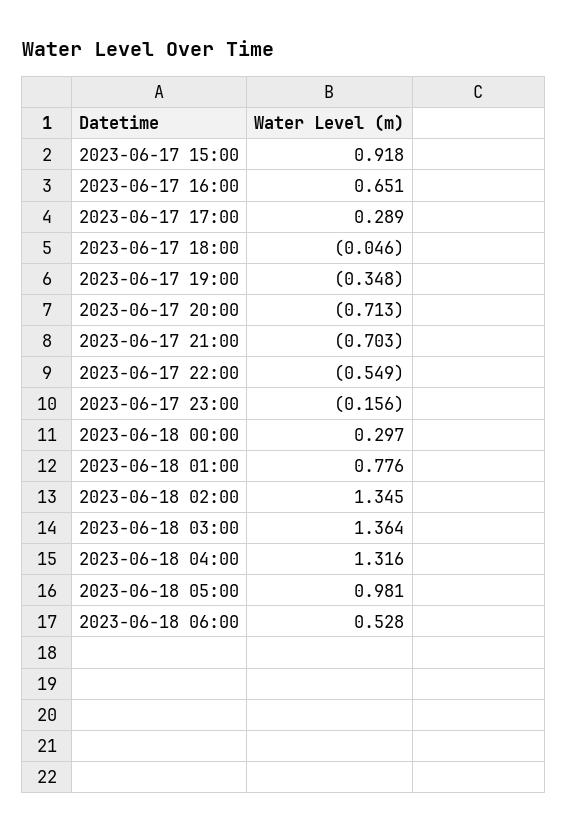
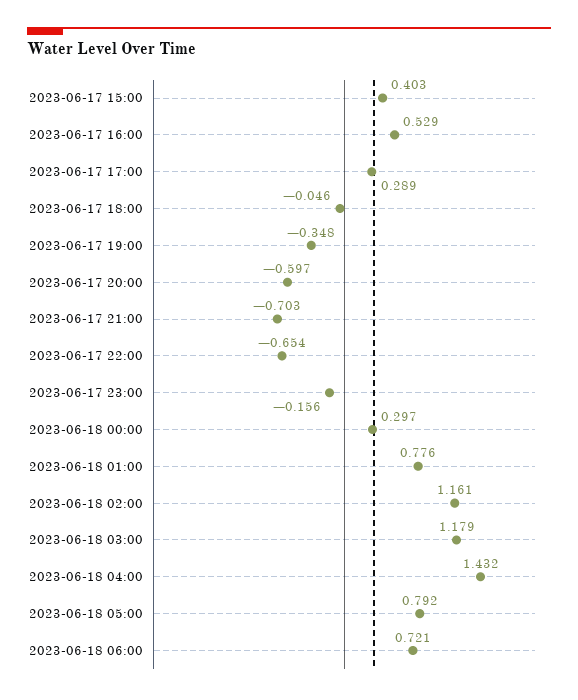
2023-06-17 15:00: 0.918 -> 0.403
2023-06-17 16:00: 0.651 -> 0.529
2023-06-17 20:00: -0.713 -> -0.597
2023-06-17 22:00: -0.549 -> -0.654
2023-06-18 02:00: 1.345 -> 1.161
2023-06-18 03:00: 1.364 -> 1.179
2023-06-18 04:00: 1.316 -> 1.432
2023-06-18 05:00: 0.981 -> 0.792
2023-06-18 06:00: 0.528 -> 0.721

